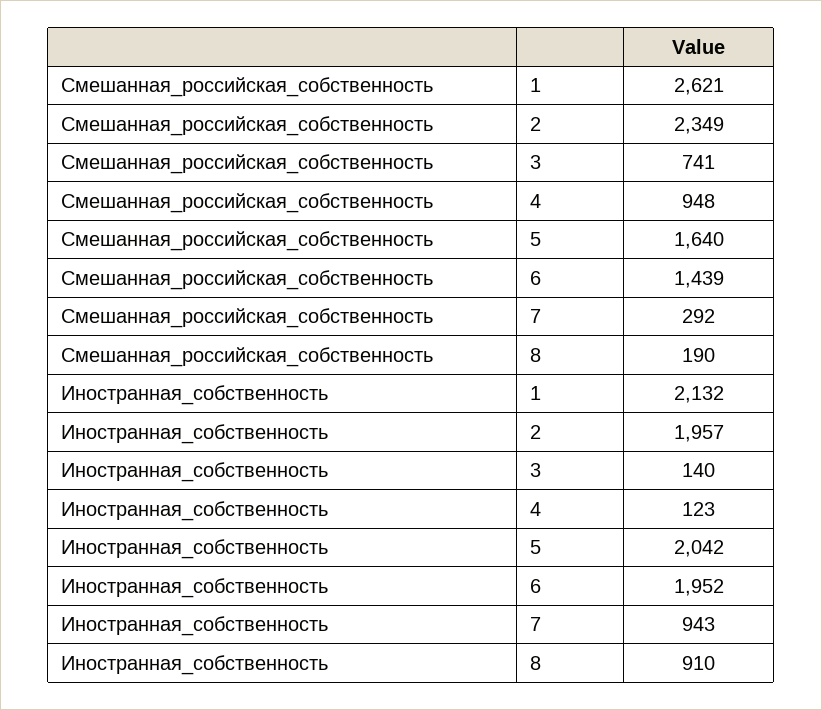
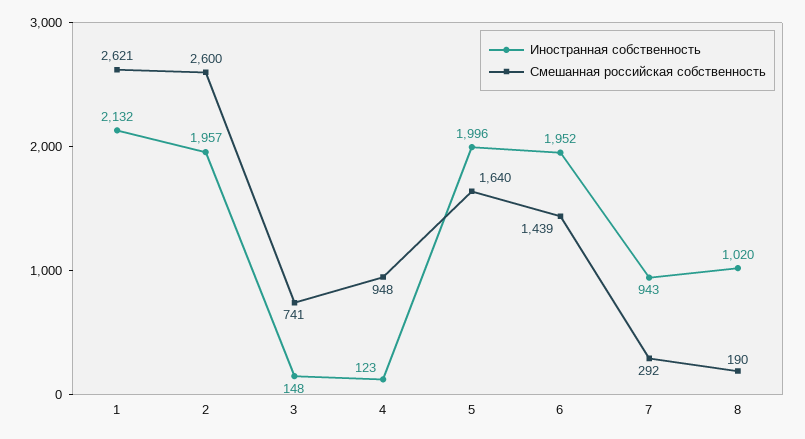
Смешанная_российская_собственность, 2: 2349 -> 2600
Иностранная_собственность, 3: 140 -> 148
Иностранная_собственность, 5: 2042 -> 1996
Иностранная_собственность, 8: 910 -> 1020

